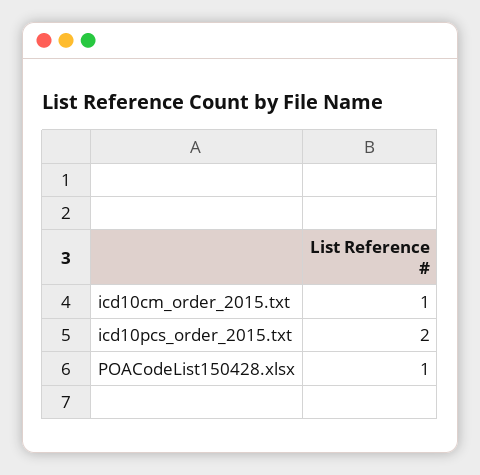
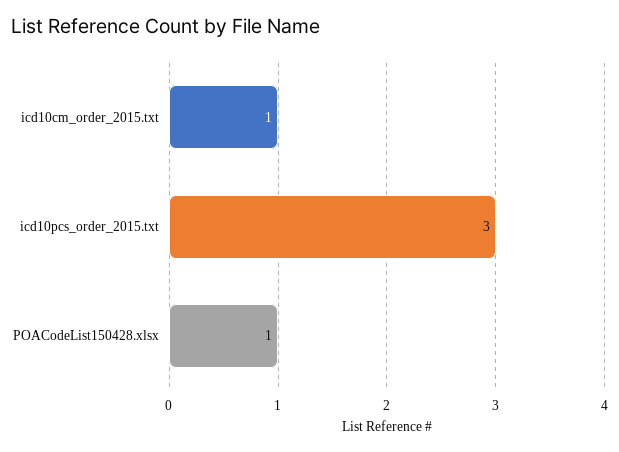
icd10pcs_order_2015.txt: 2 -> 3

